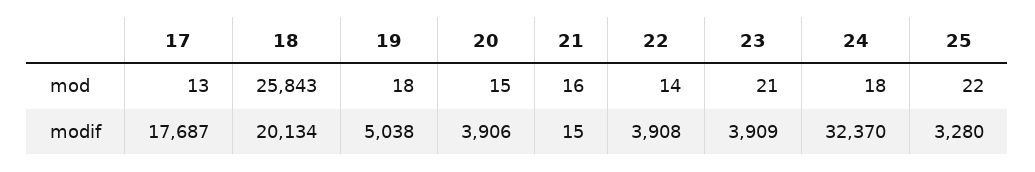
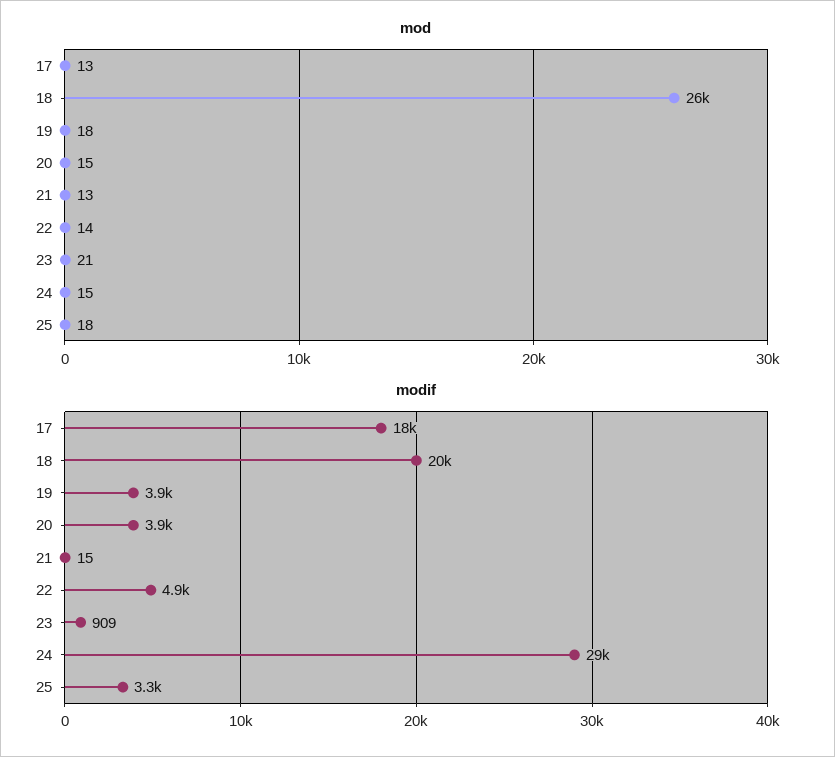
mod, 21: 16 -> 13
mod, 24: 18 -> 15
mod, 25: 22 -> 18
modif, 19: 5038 -> 3900
modif, 22: 3908 -> 4900
modif, 23: 3909 -> 909
modif, 24: 32370 -> 29000

